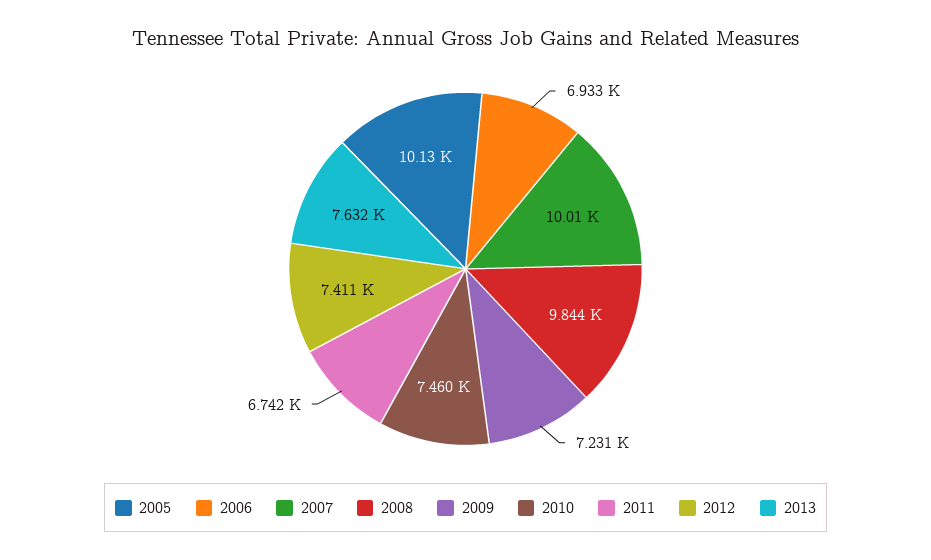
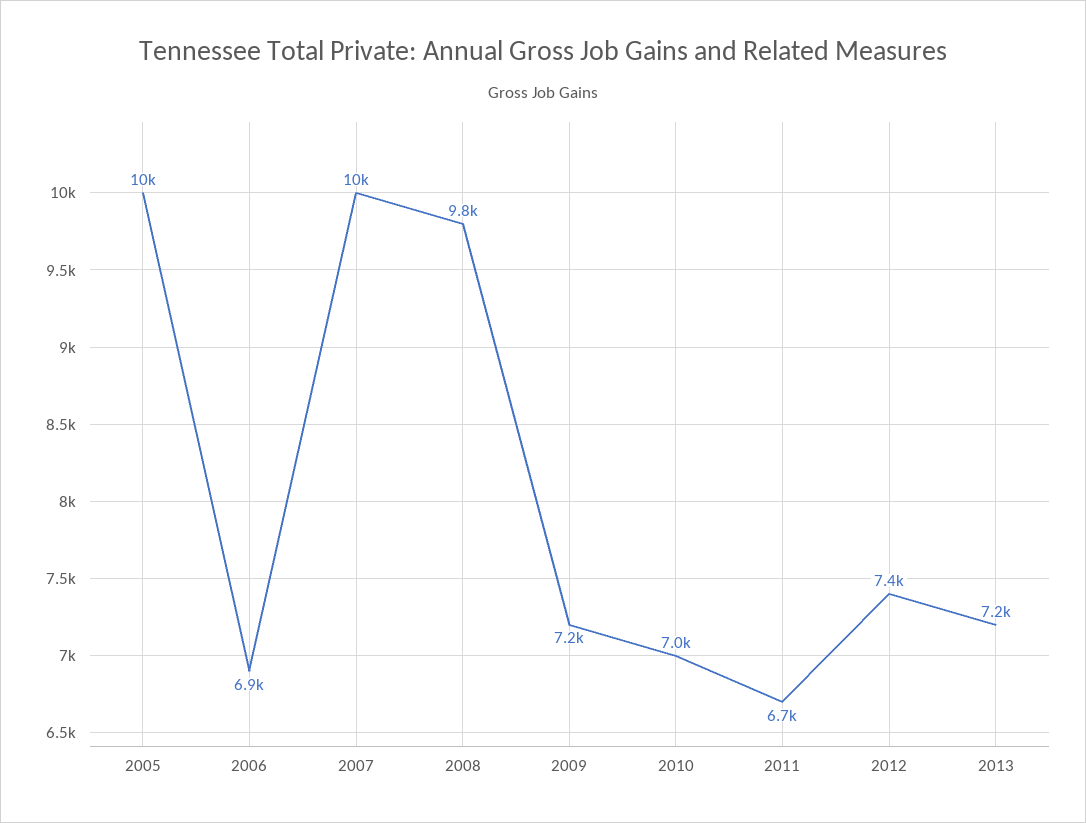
2010: 7460 -> 7000
2013: 7632 -> 7200

